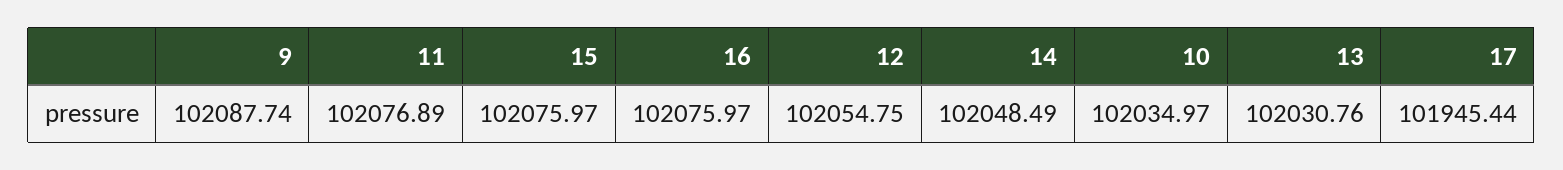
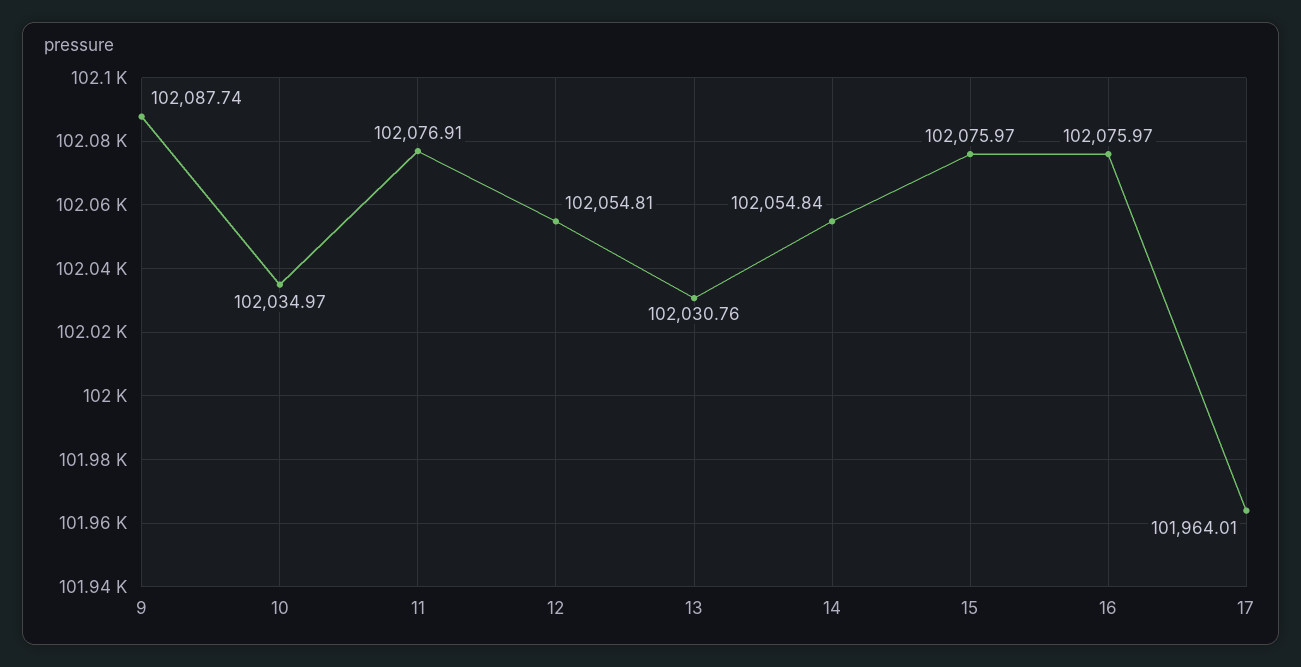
11: 102076.89 -> 102076.91
12: 102054.75 -> 102054.81
14: 102048.49 -> 102054.84
17: 101945.44 -> 101964.01

